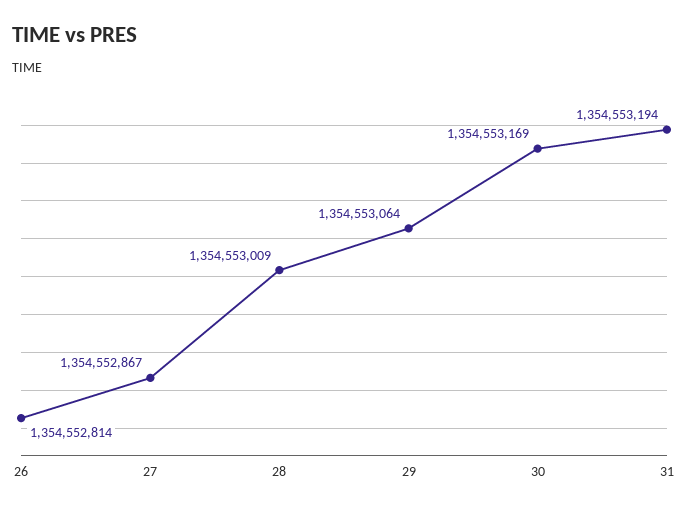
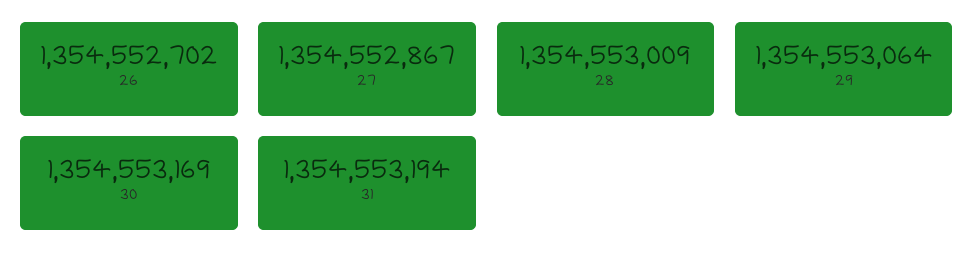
26: 1354552814 -> 1354552702

